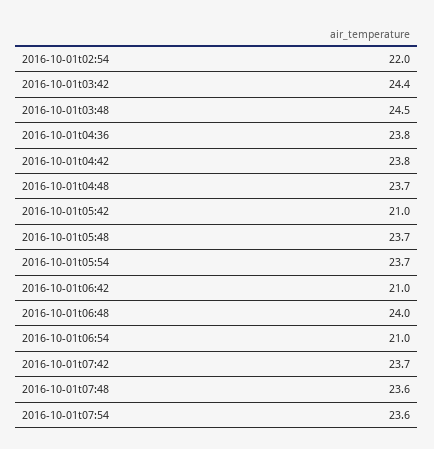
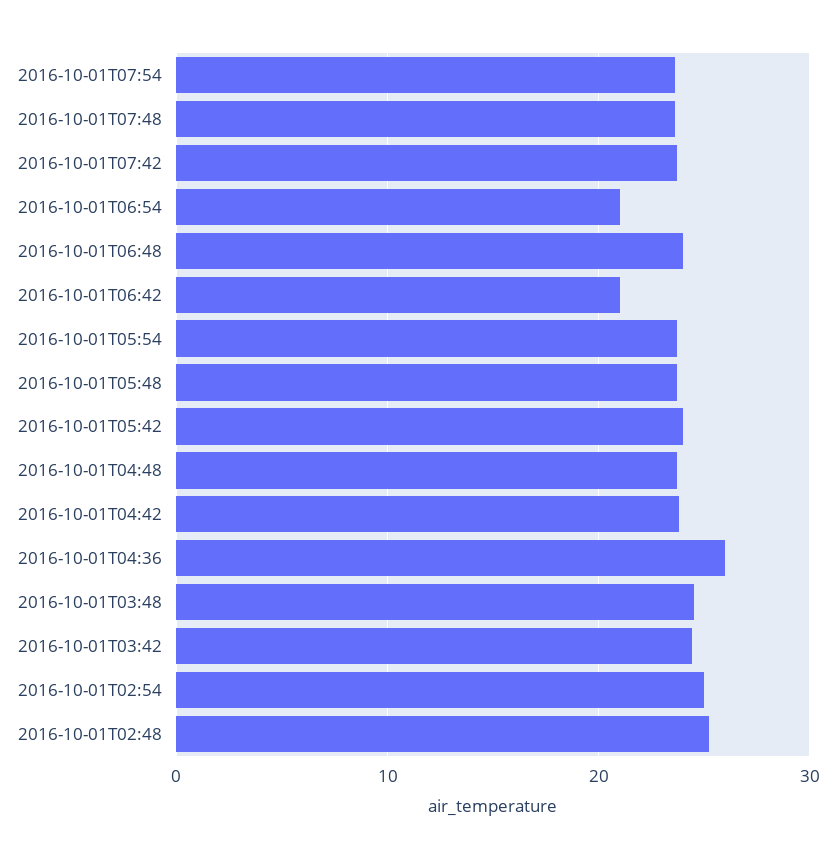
2016-10-01t02:54: 22 -> 25
2016-10-01t04:36: 23.8 -> 26
2016-10-01t05:42: 21 -> 24
2016-10-01T02:48: none -> 25

